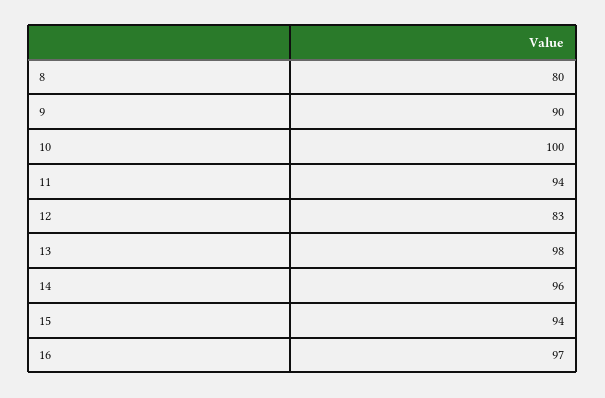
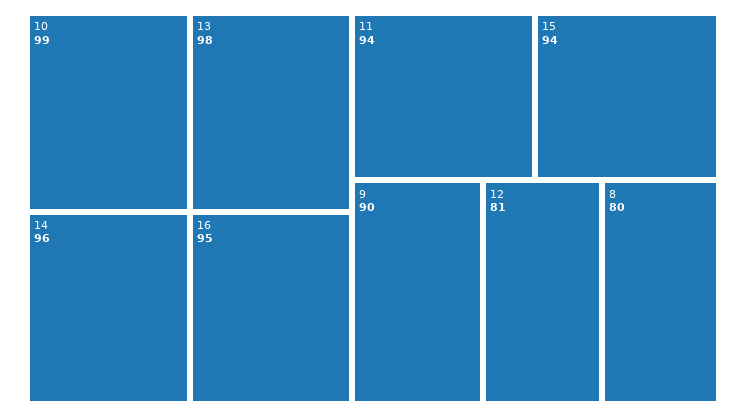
10: 100 -> 99
12: 83 -> 81
16: 97 -> 95

